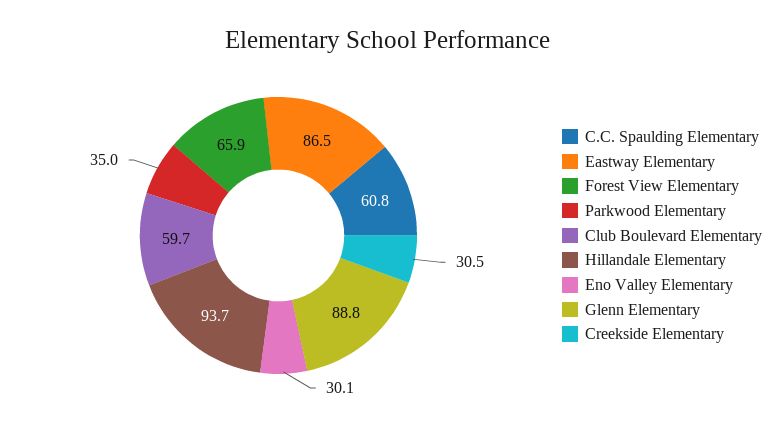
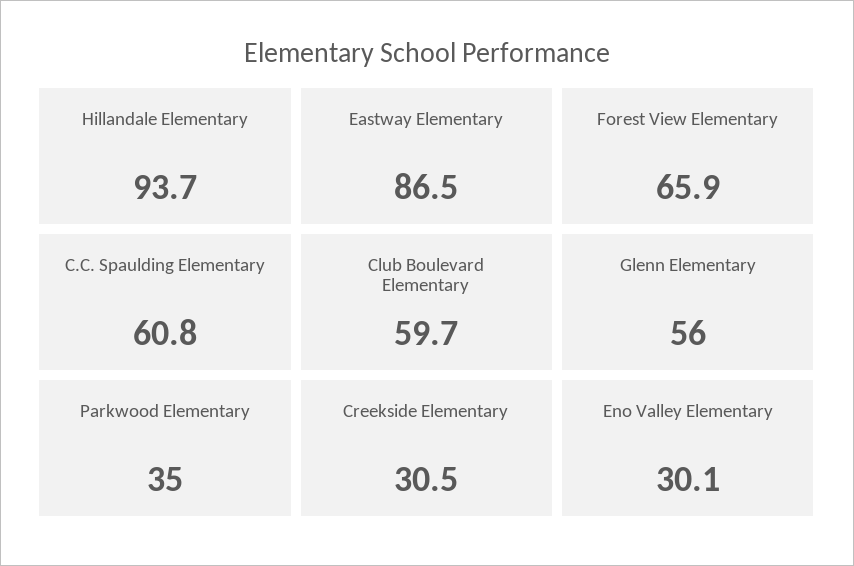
Glenn Elementary: 88.8 -> 56

